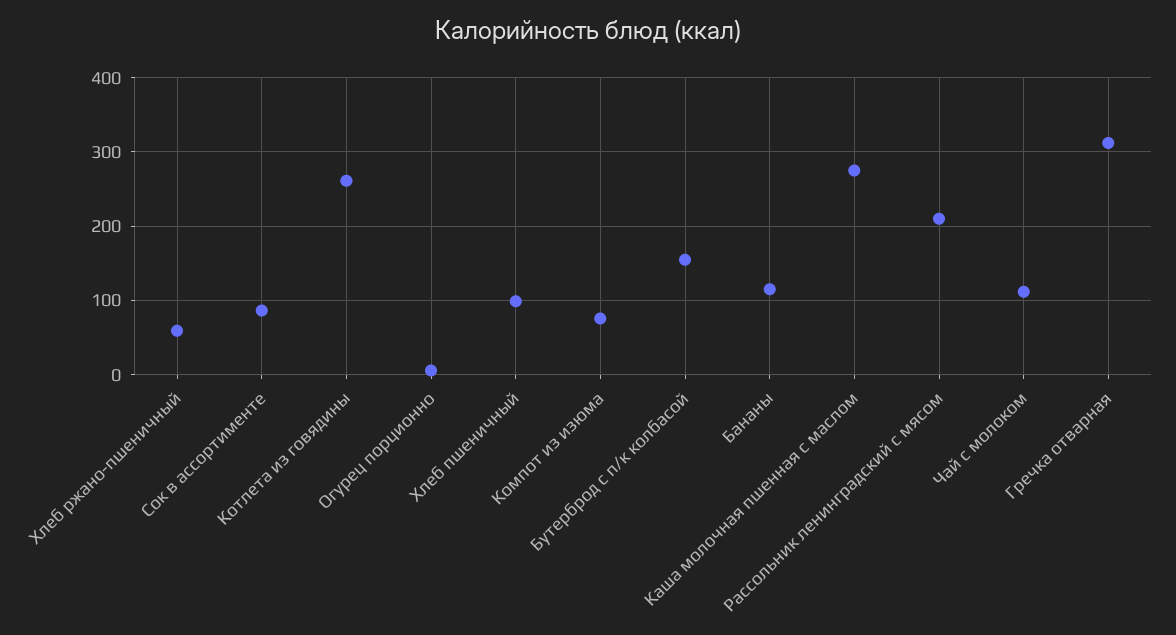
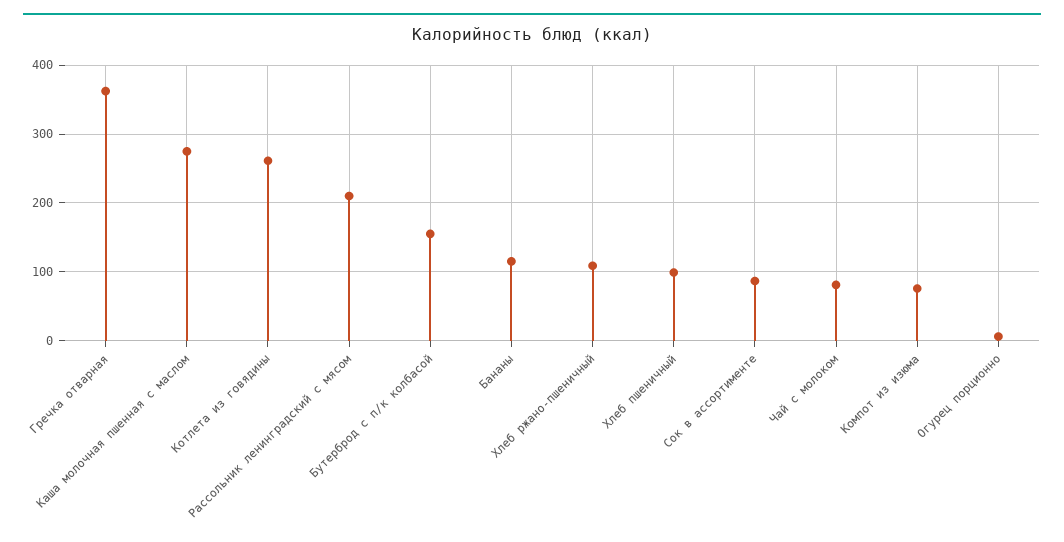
Хлеб ржано-пшеничный: 60 -> 110
Чай с молоком: 110 -> 80
Гречка отварная: 310 -> 360

